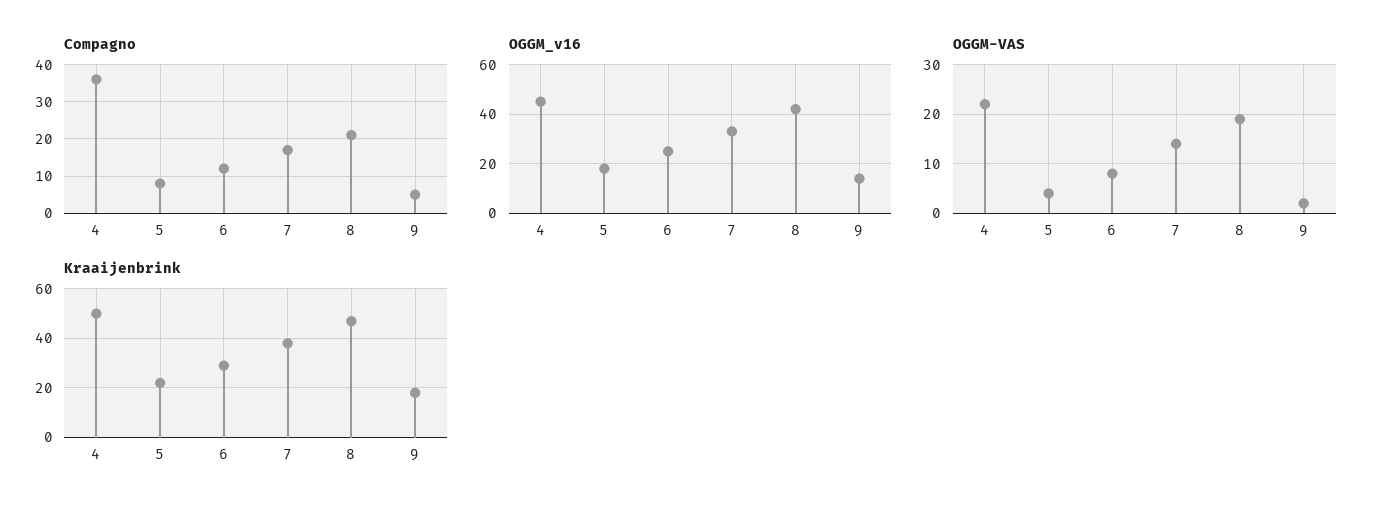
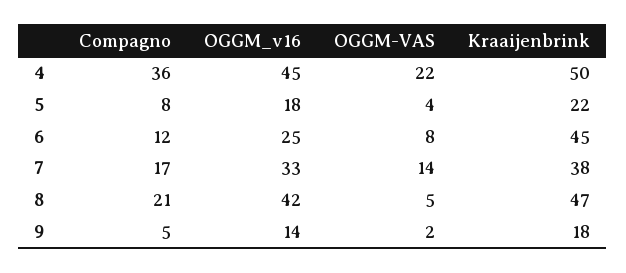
OGGM-VAS, 8: 20 -> 5
Kraaijenbrink, 6: 30 -> 45

